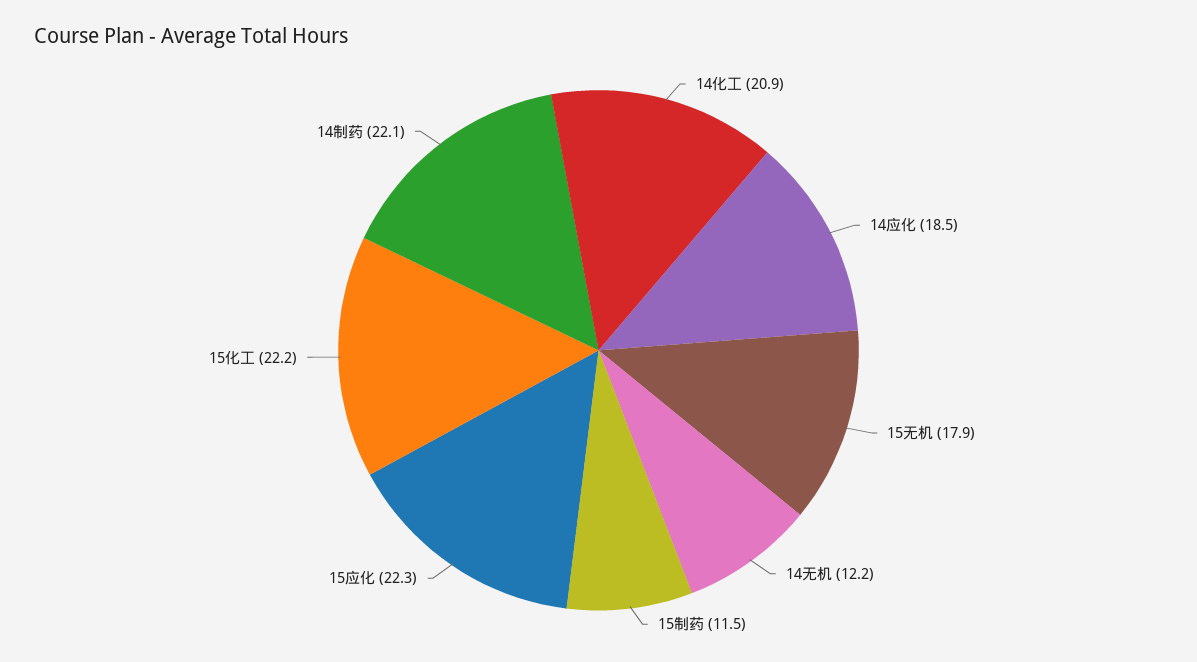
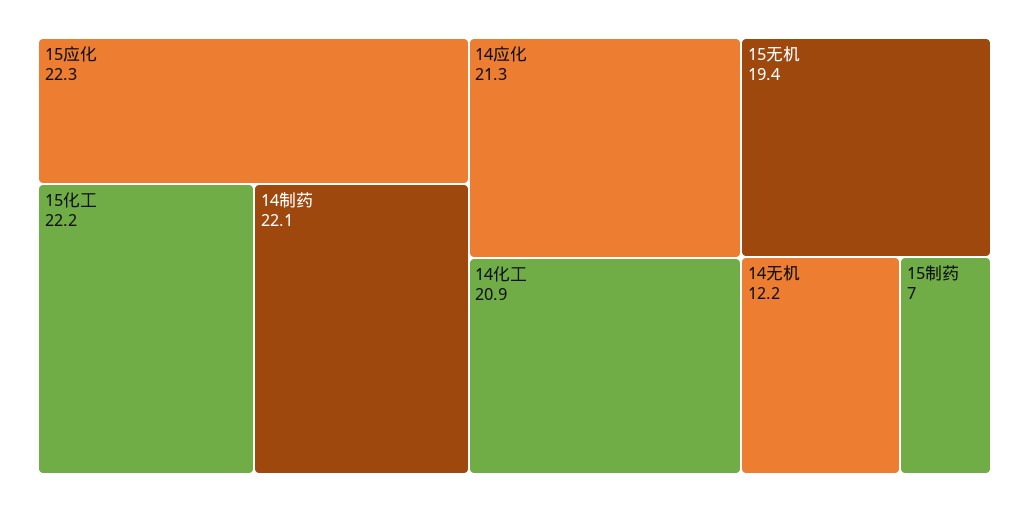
14应化: 18.5 -> 21.3
15无机: 17.9 -> 19.4
15制药: 11.5 -> 7

